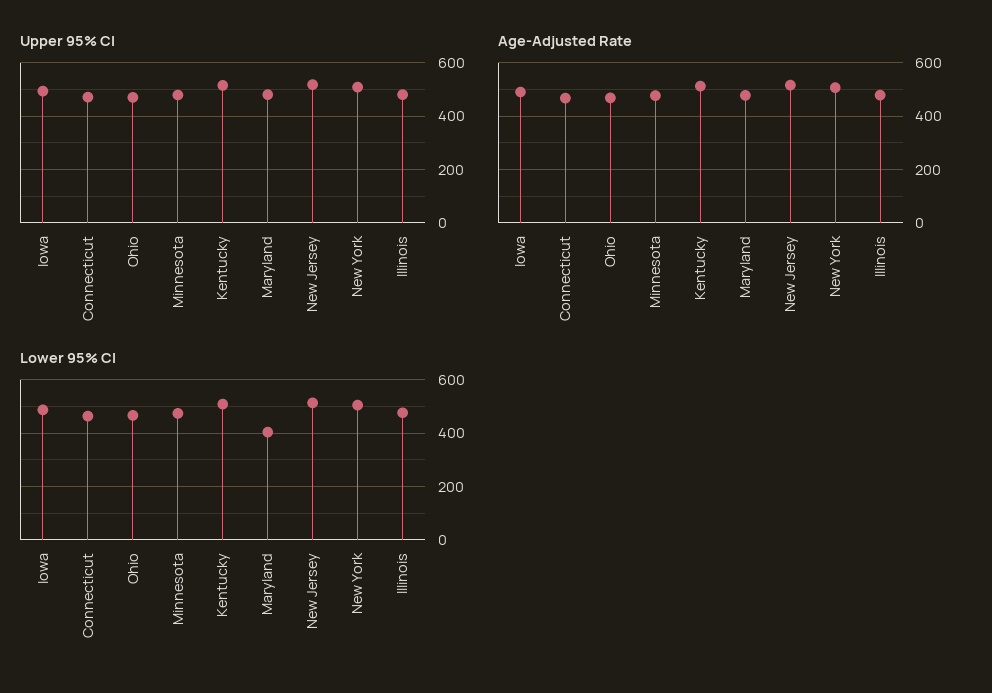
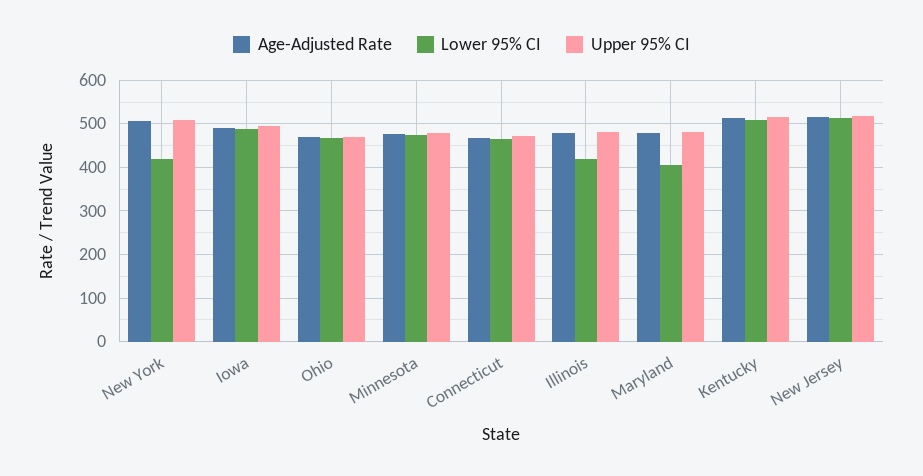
Lower 95% CI, New York: 500 -> 420
Lower 95% CI, Illinois: 475 -> 420

